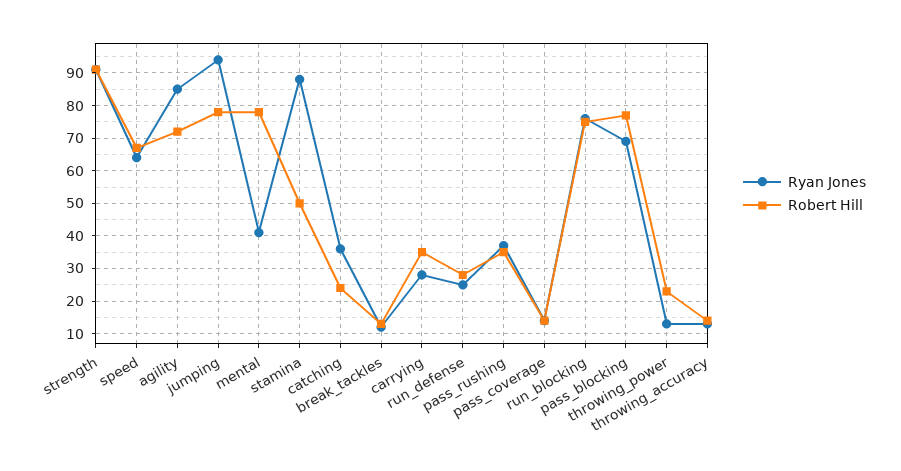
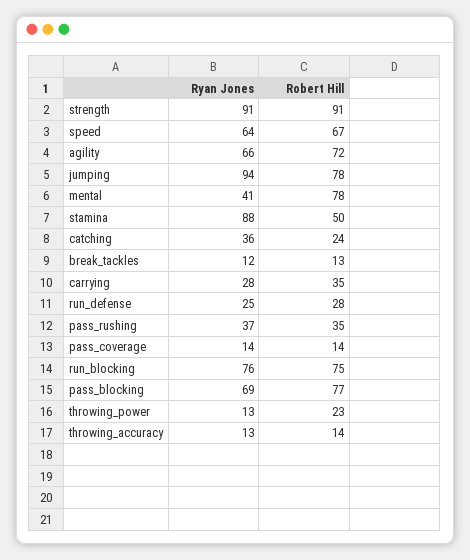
Ryan Jones, agility: 85 -> 66

